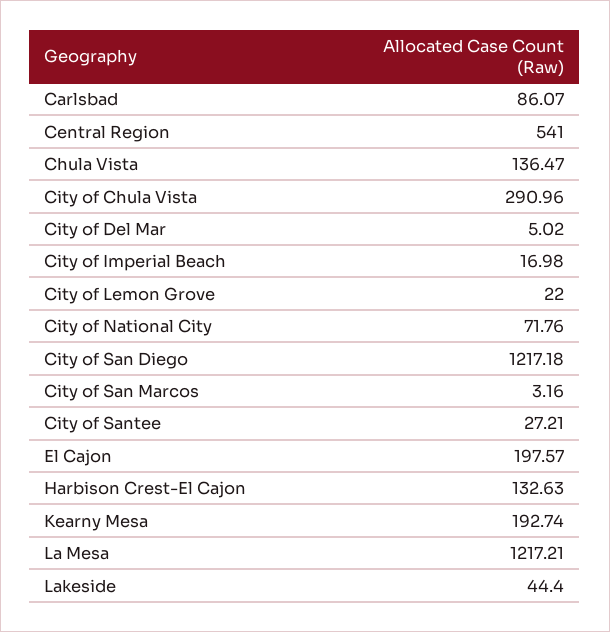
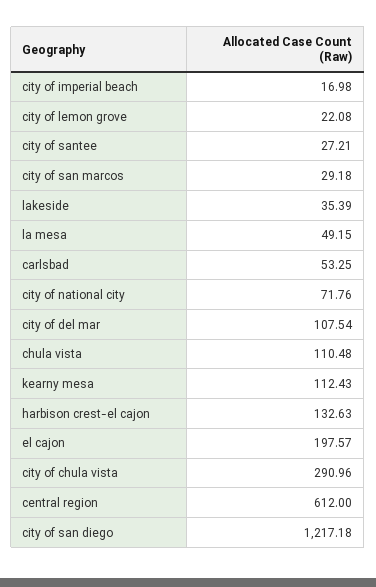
Carlsbad: 86.07 -> 53.25
Central Region: 541 -> 612
Chula Vista: 136.47 -> 110.48
City of Del Mar: 5.02 -> 107.54
City of Lemon Grove: 22 -> 22.08
City of San Marcos: 3.16 -> 29.18
Kearny Mesa: 192.74 -> 112.43
La Mesa: 1217.21 -> 49.15
Lakeside: 44.4 -> 35.39

